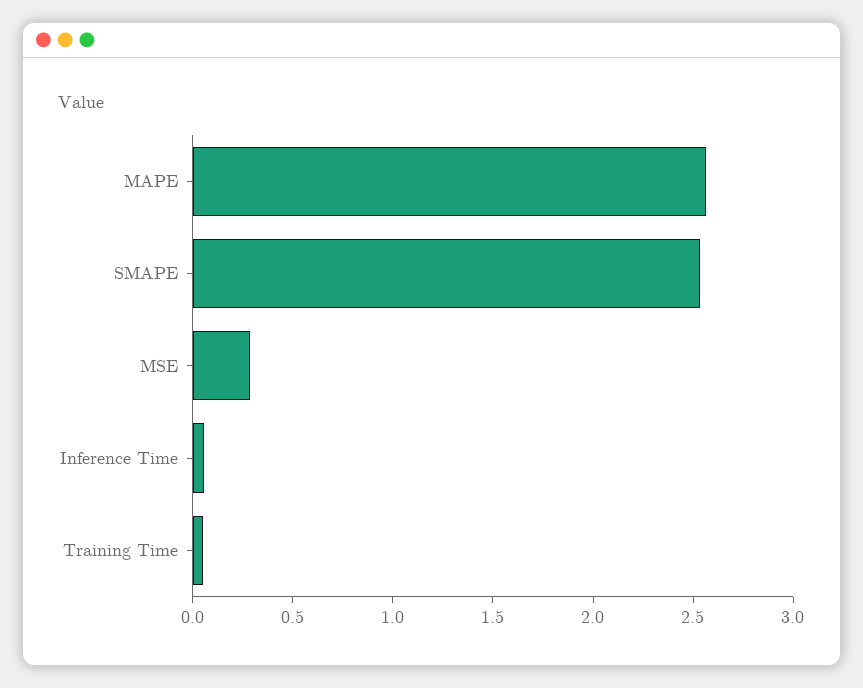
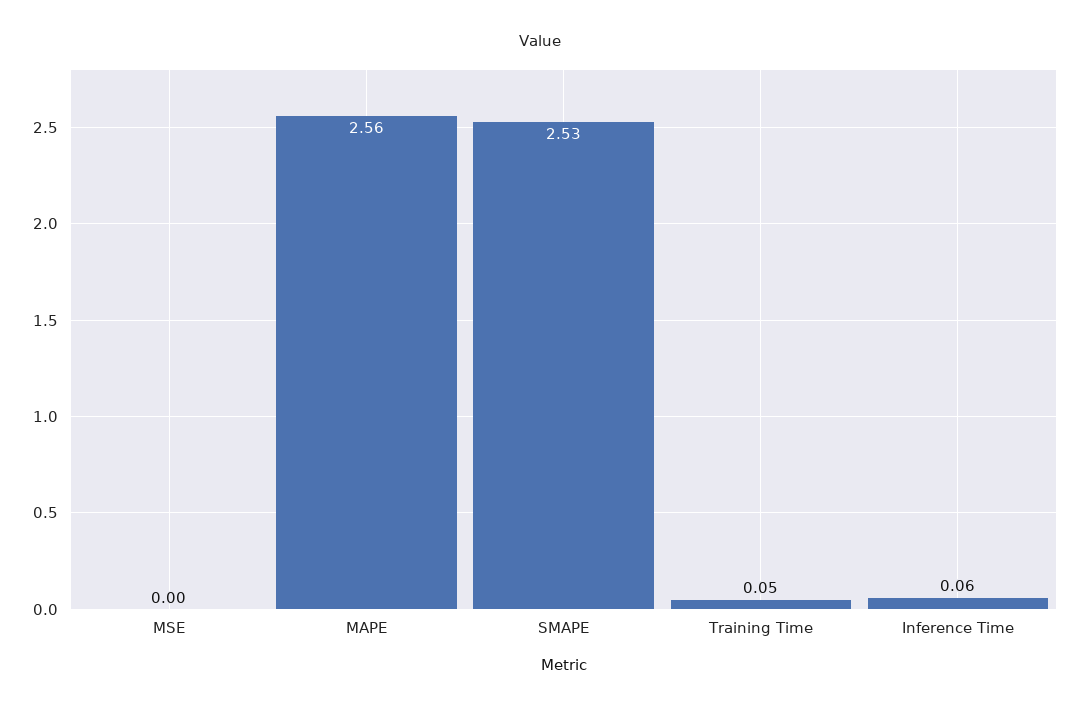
MSE: 0.3 -> 0

